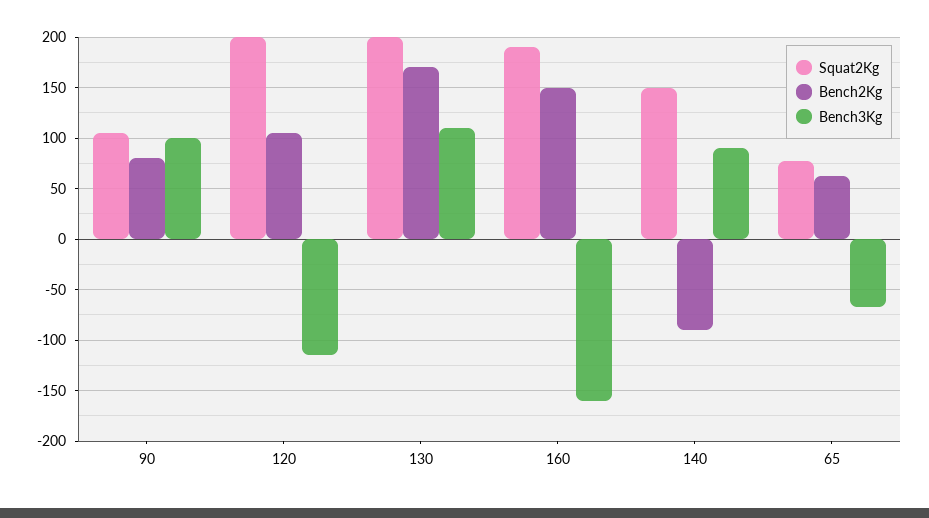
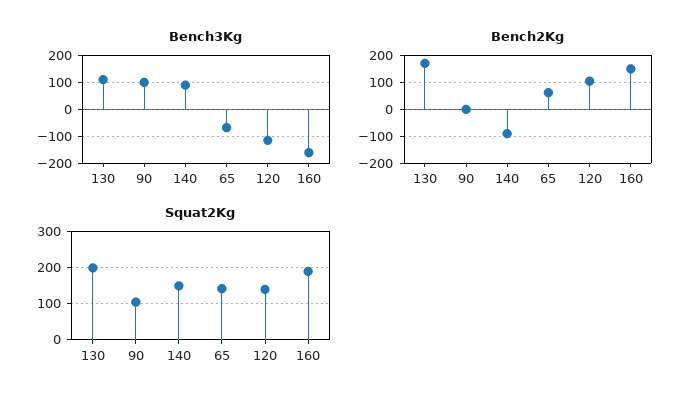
Bench2Kg, 90: 80 -> 0
Squat2Kg, 120: 200 -> 140
Squat2Kg, 65: 80 -> 140

